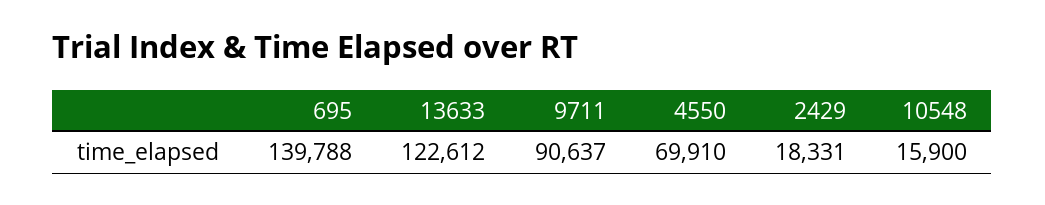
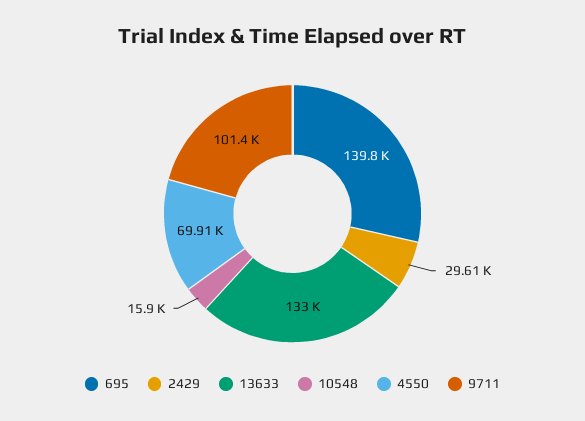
13633: 122612 -> 133000
9711: 90637 -> 101400
2429: 18331 -> 29610

